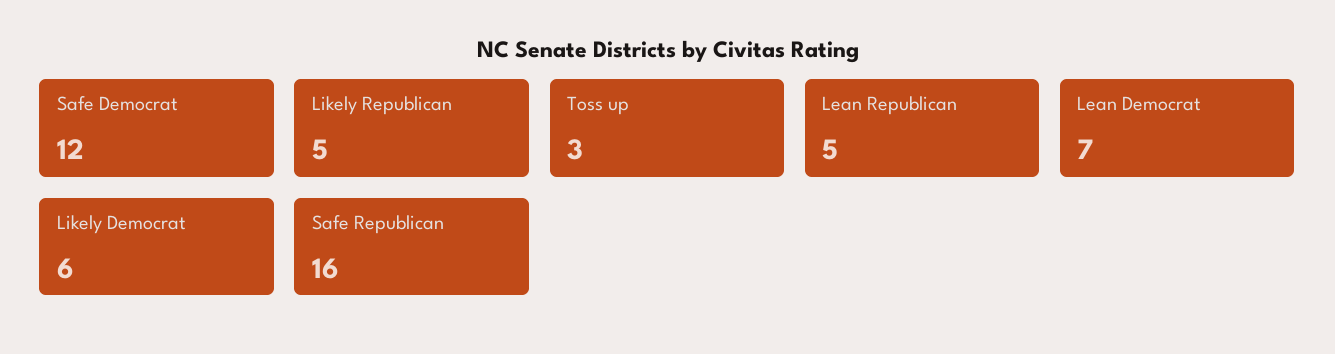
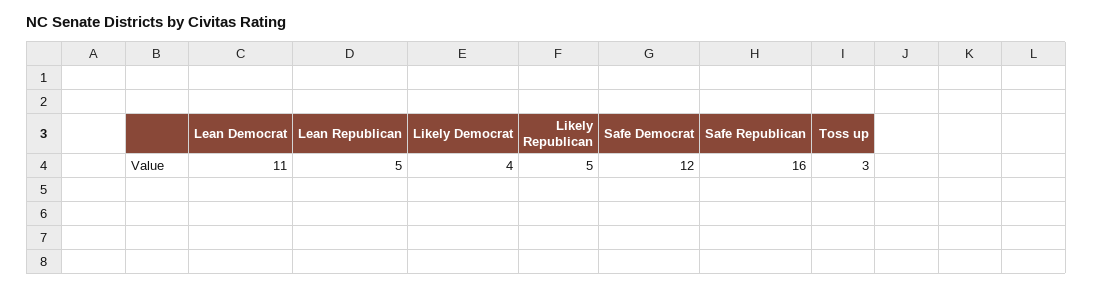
Lean Democrat: 7 -> 11
Likely Democrat: 6 -> 4

